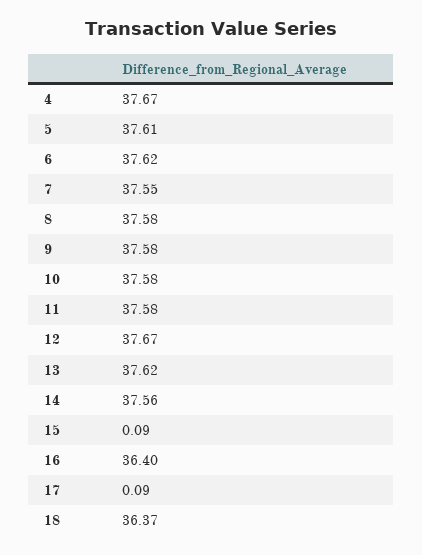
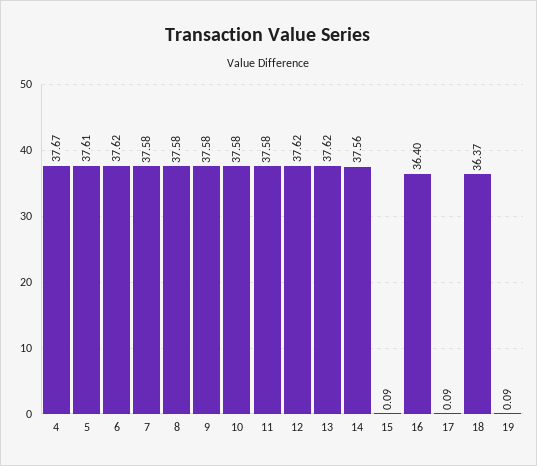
7: 37.55 -> 37.58
12: 37.67 -> 37.62
19: none -> 0.09

